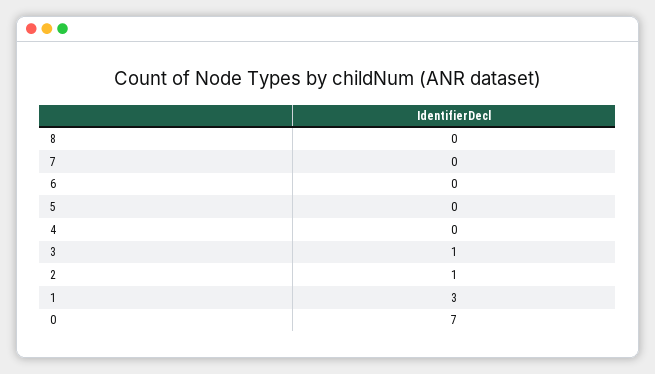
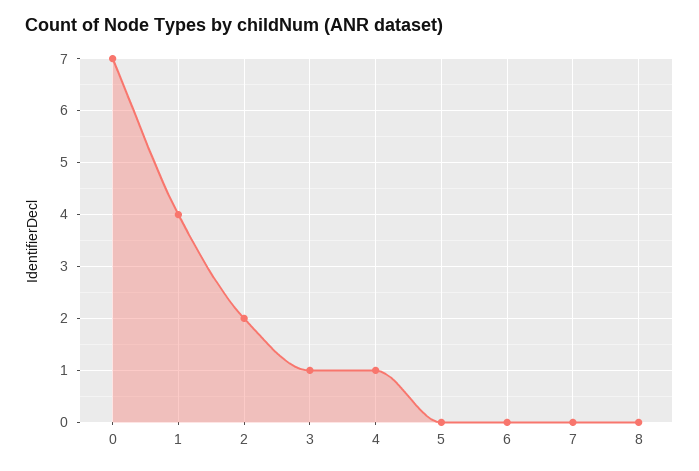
4: 0 -> 1
2: 1 -> 2
1: 3 -> 4

